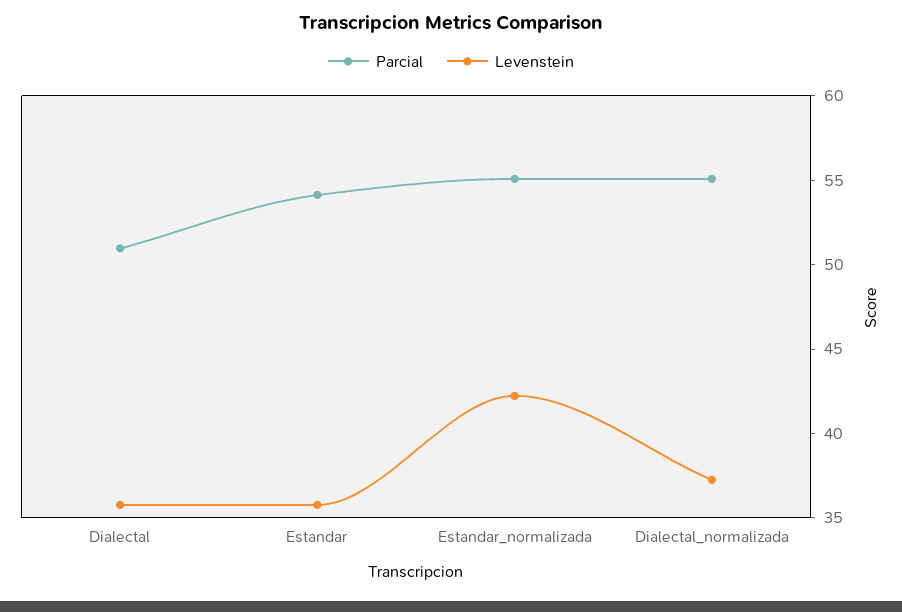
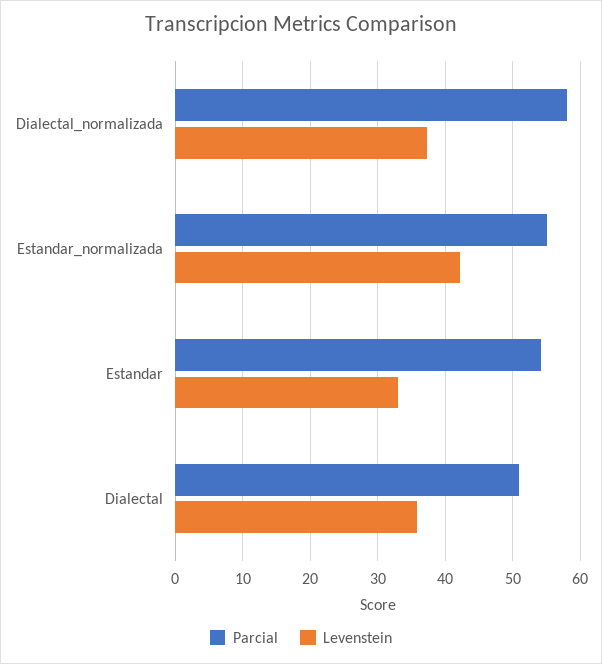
Levenstein, Estandar: 36 -> 33
Parcial, Dialectal_normalizada: 55 -> 58

